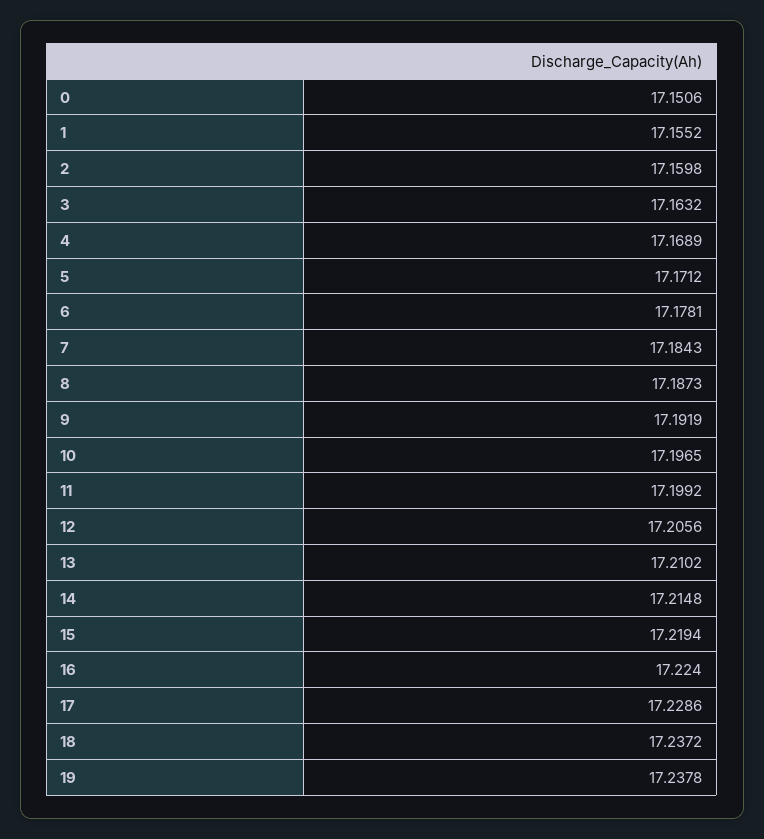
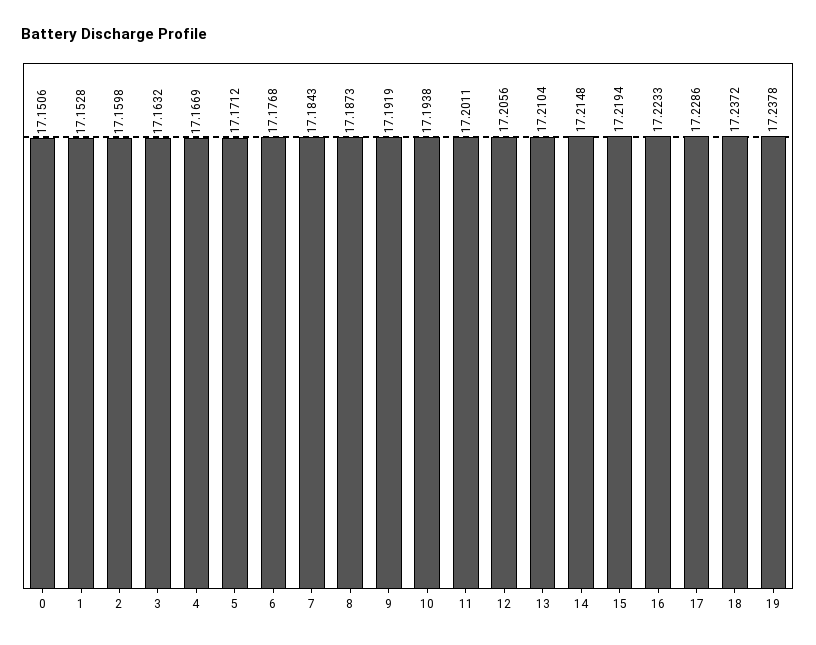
1: 17.1552 -> 17.1528
4: 17.1689 -> 17.1669
6: 17.1781 -> 17.1768
10: 17.1965 -> 17.1938
11: 17.1992 -> 17.2011
13: 17.2102 -> 17.2104
16: 17.224 -> 17.2233

